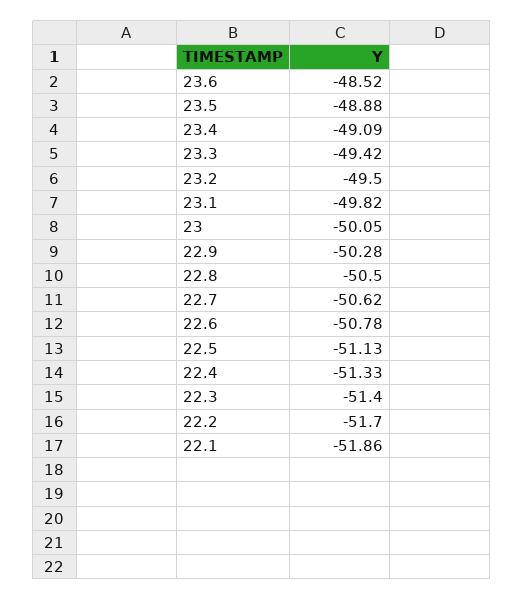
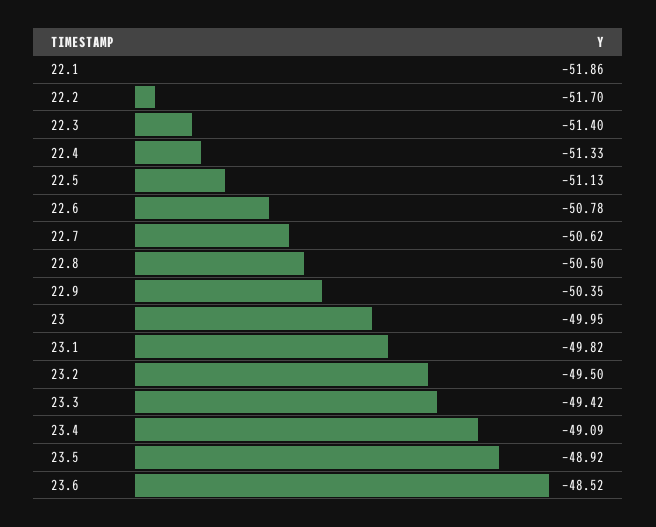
23.5: -48.88 -> -48.92
23: -50.05 -> -49.95
22.9: -50.28 -> -50.35

